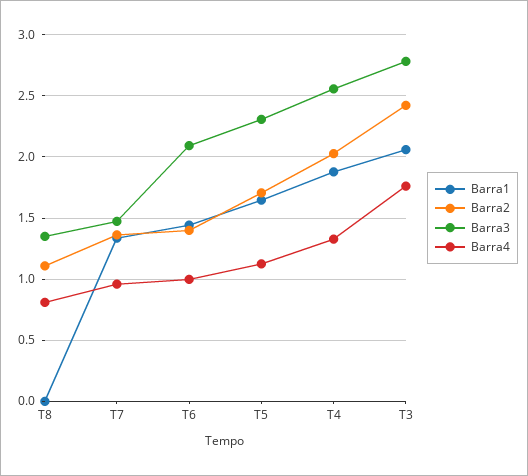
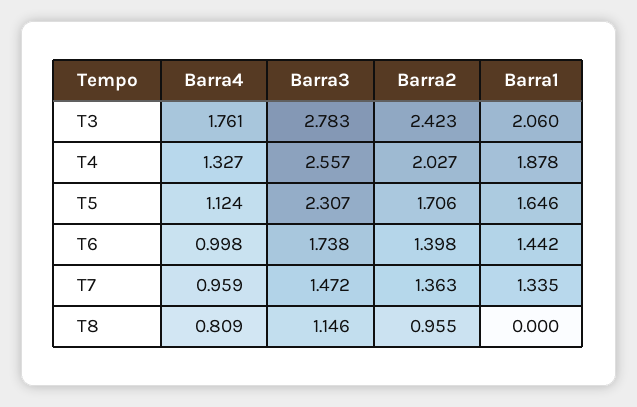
Barra2, T8: 1.1 -> 0.955
Barra3, T8: 1.35 -> 1.146
Barra3, T6: 2.1 -> 1.738

